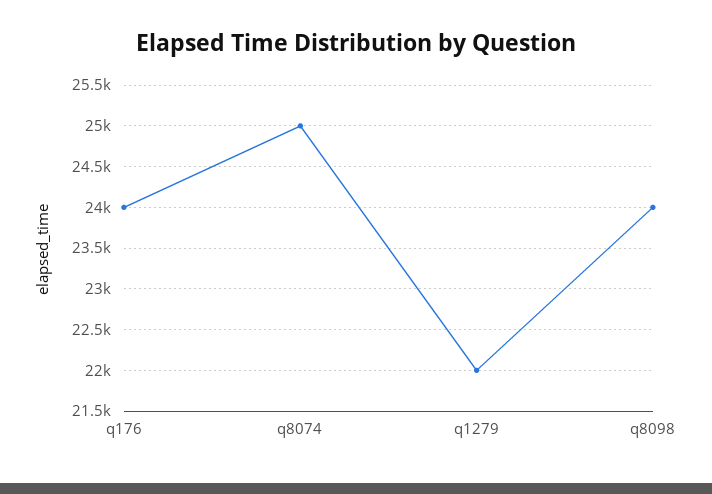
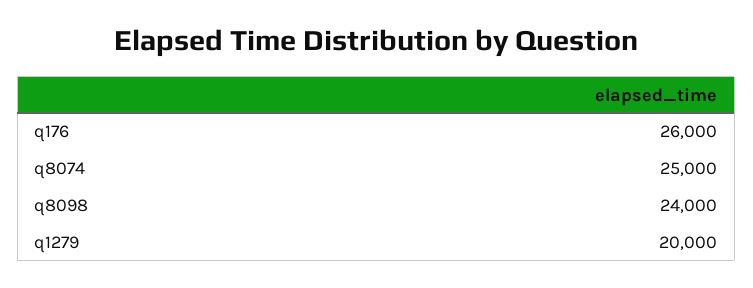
q176: 24000 -> 26000
q1279: 22000 -> 20000

